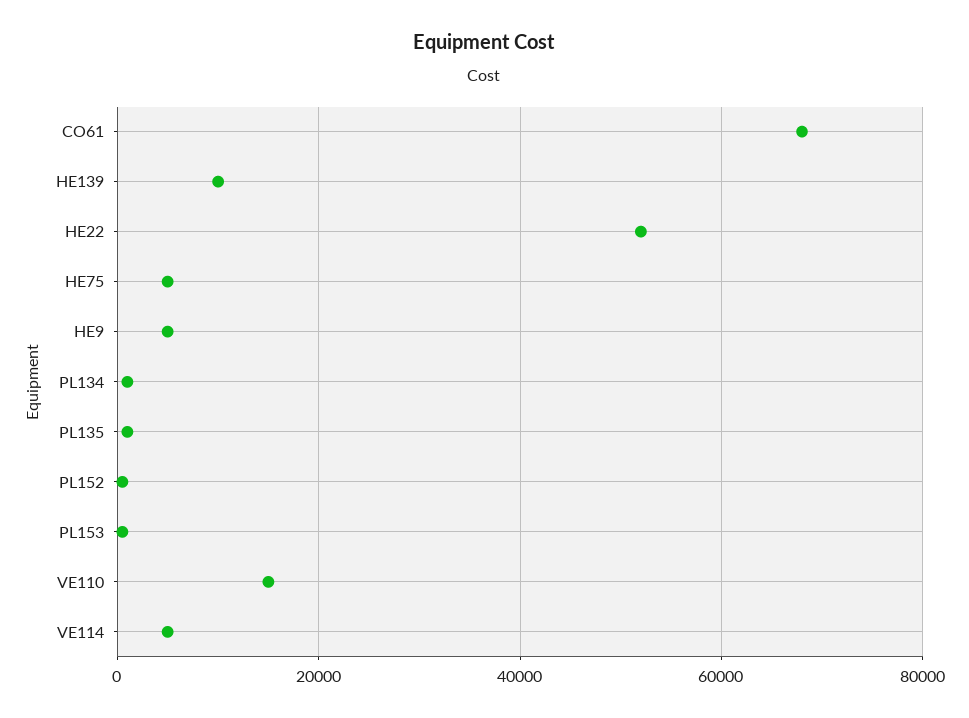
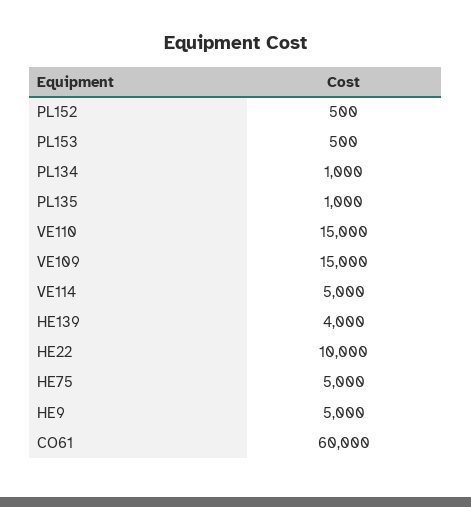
CO61: 68000 -> 60000
HE139: 10000 -> 4000
HE22: 52000 -> 10000
VE109: none -> 15000

